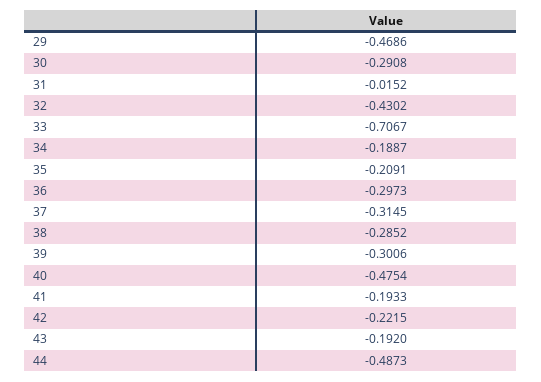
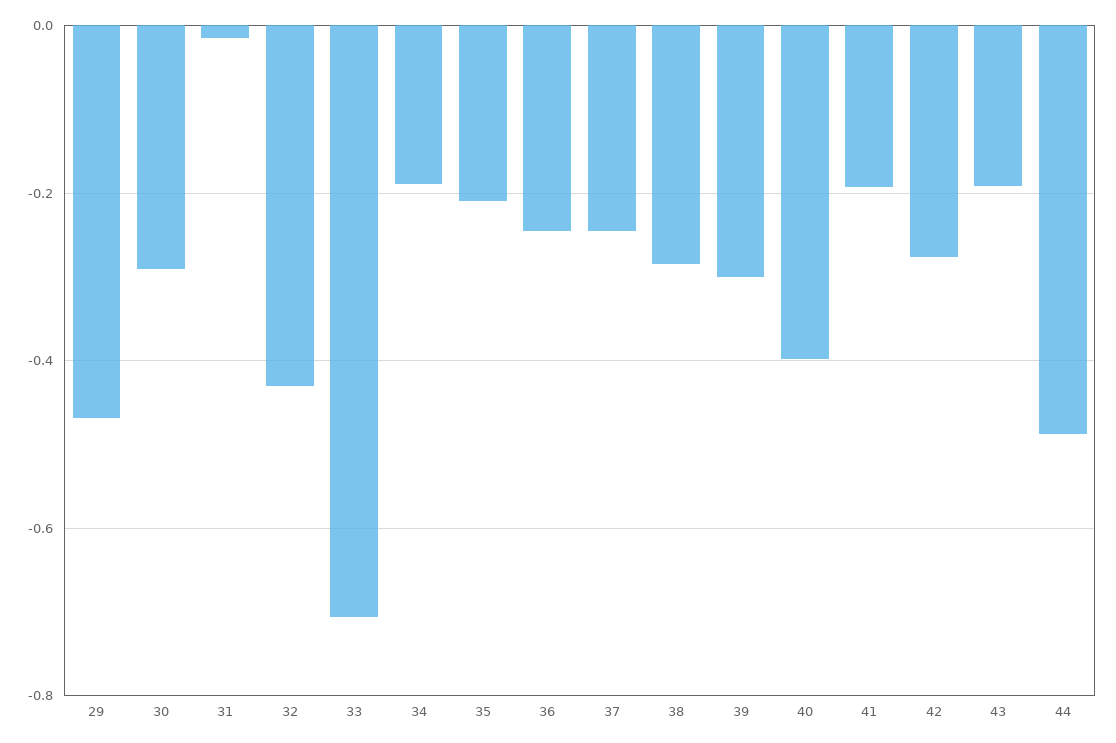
36: -0.2973 -> -0.24
37: -0.3145 -> -0.24
40: -0.4754 -> -0.4
42: -0.2215 -> -0.28

